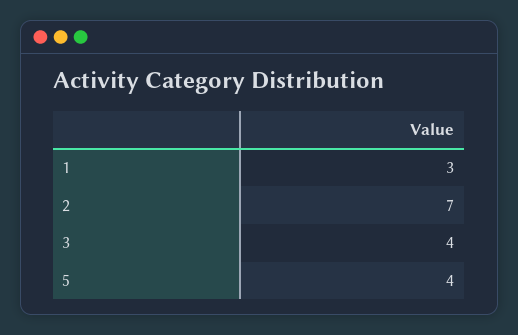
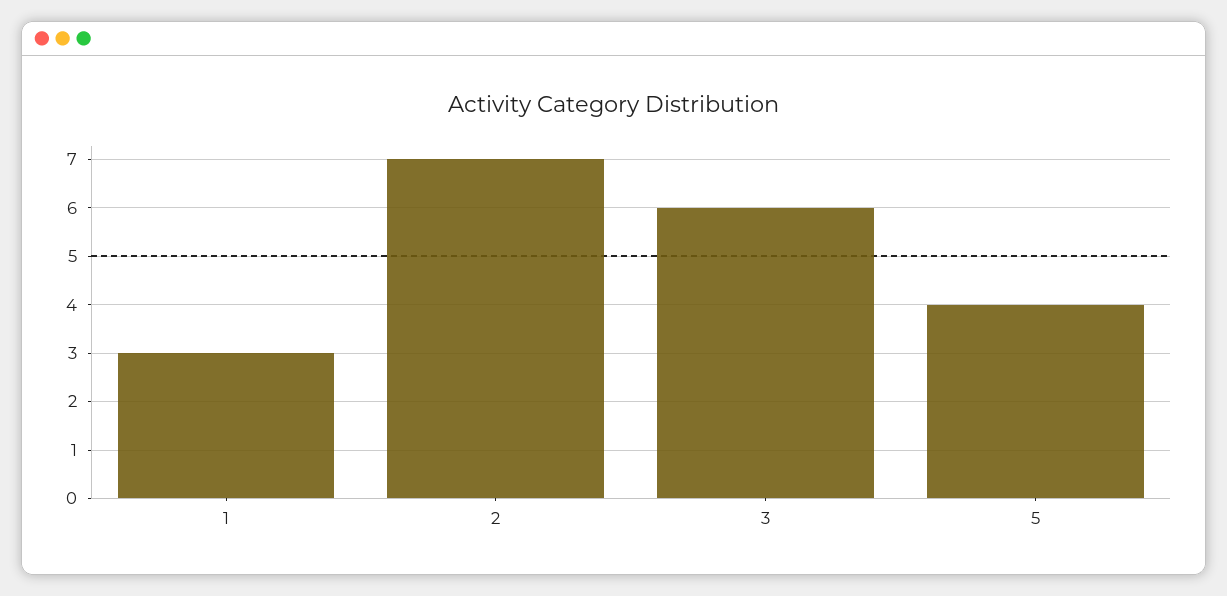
3: 4 -> 6

